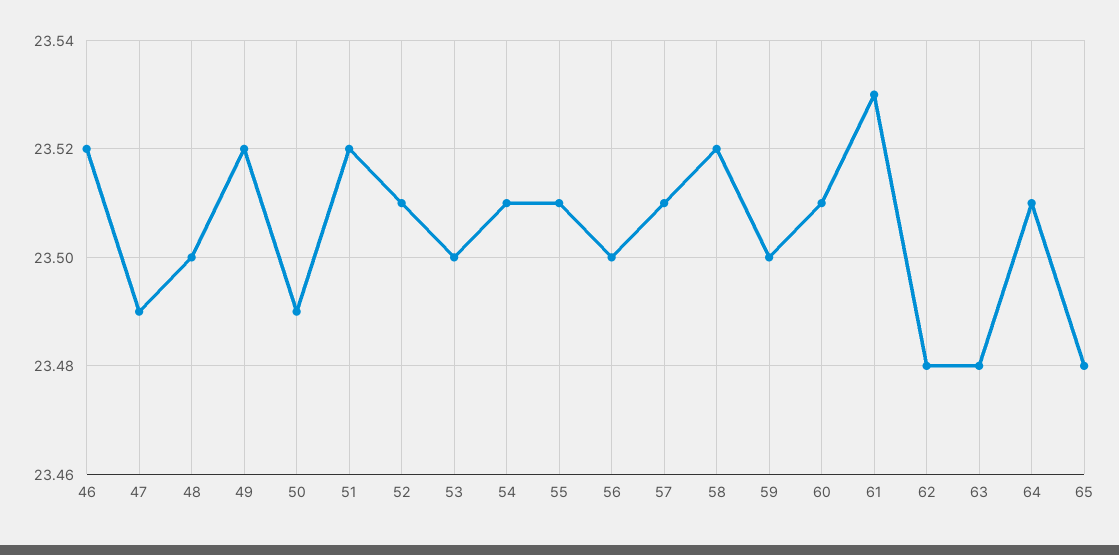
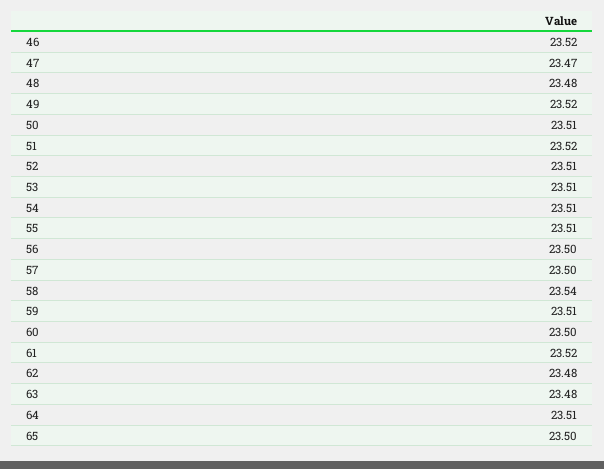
47: 23.49 -> 23.47
48: 23.5 -> 23.48
50: 23.49 -> 23.51
53: 23.5 -> 23.51
57: 23.51 -> 23.5
58: 23.52 -> 23.54
59: 23.5 -> 23.51
60: 23.51 -> 23.5
61: 23.53 -> 23.52
65: 23.48 -> 23.5

